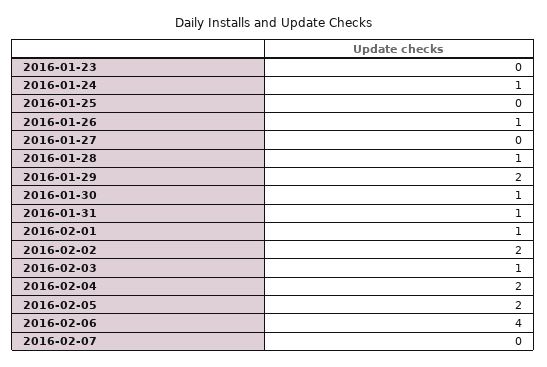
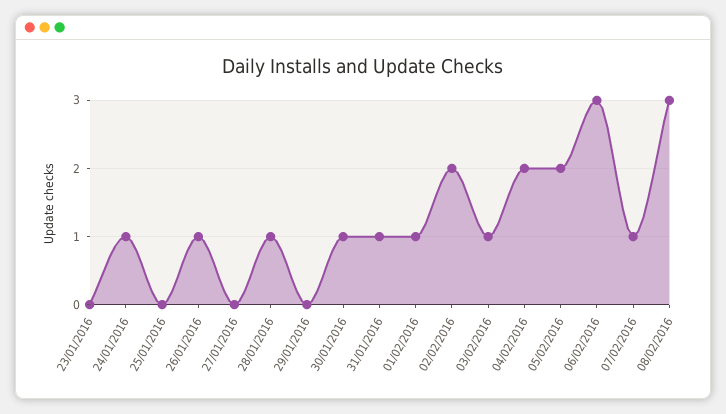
2016-01-29: 2 -> 0
2016-02-06: 4 -> 3
2016-02-07: 0 -> 1
08/02/2016: none -> 3

